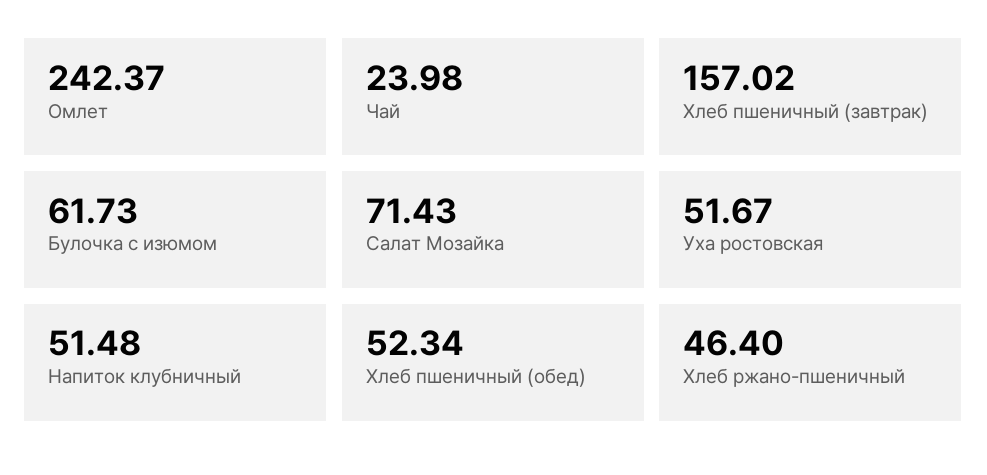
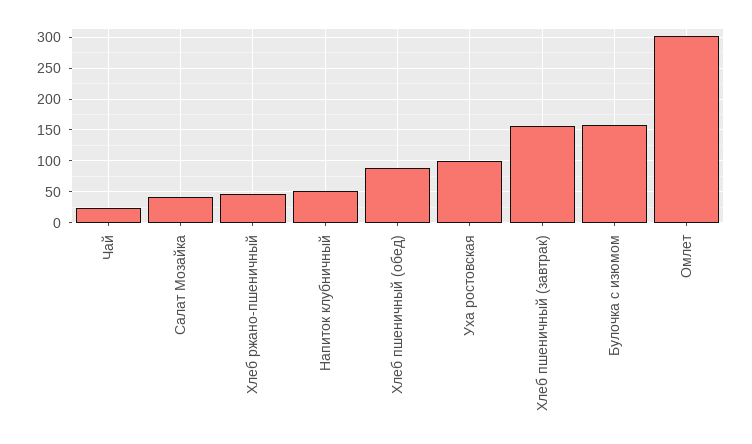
Омлет: 242.37 -> 300
Булочка с изюмом: 61.73 -> 160
Салат Мозайка: 71.43 -> 40
Уха ростовская: 51.67 -> 100
Хлеб пшеничный (обед): 52.34 -> 90

